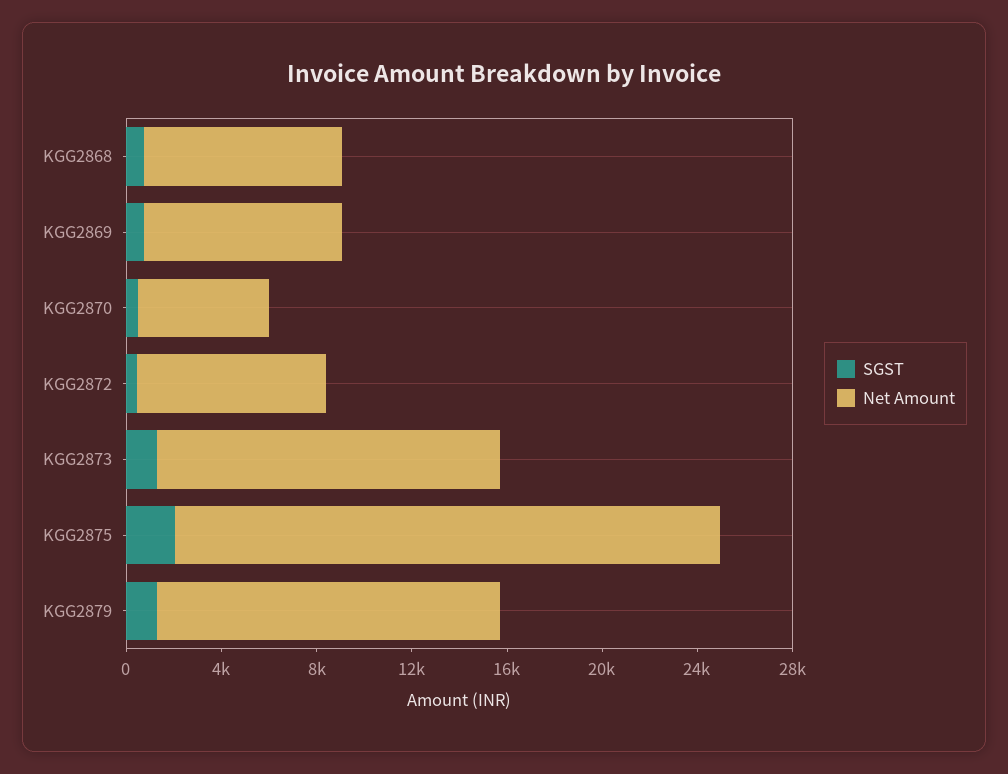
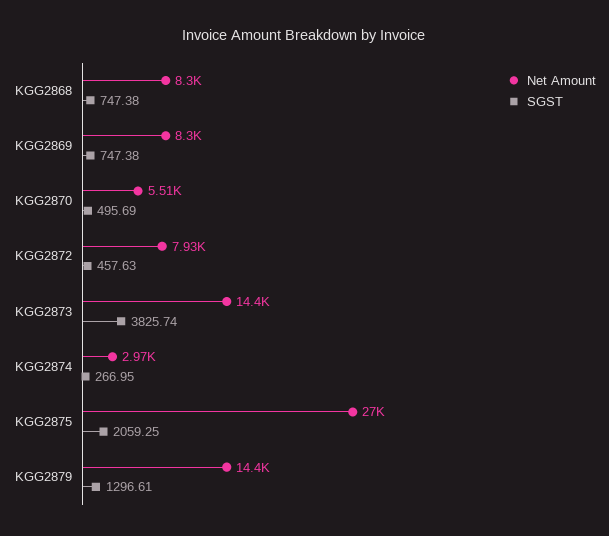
SGST, KGG2873: 1000 -> 3825.74
Net Amount, KGG2875: 23000 -> 27000
Net Amount, KGG2874: none -> 2970
SGST, KGG2874: none -> 266.95

